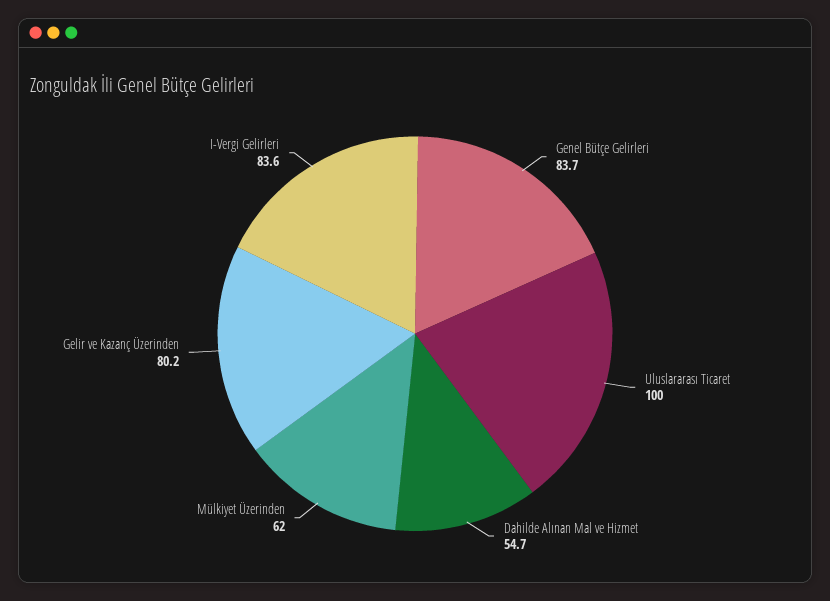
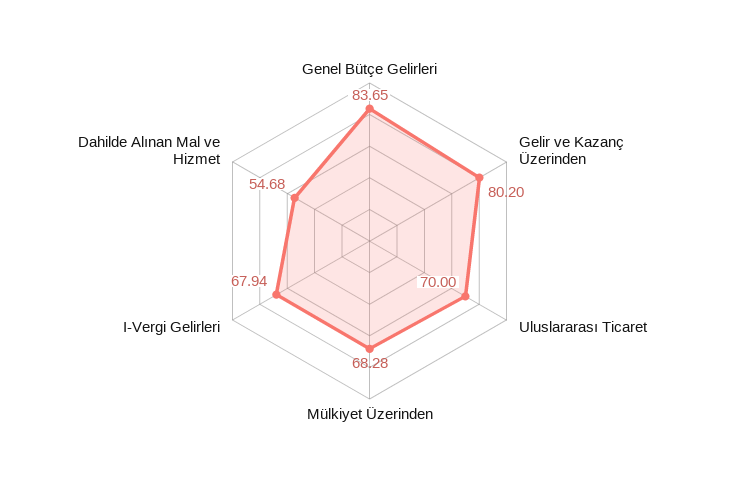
Uluslararası Ticaret: 100 -> 70
Mülkiyet Üzerinden: 62 -> 68.28
I-Vergi Gelirleri: 83.6 -> 67.94

